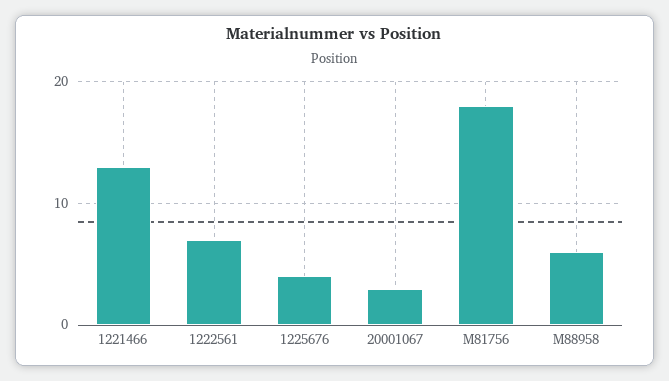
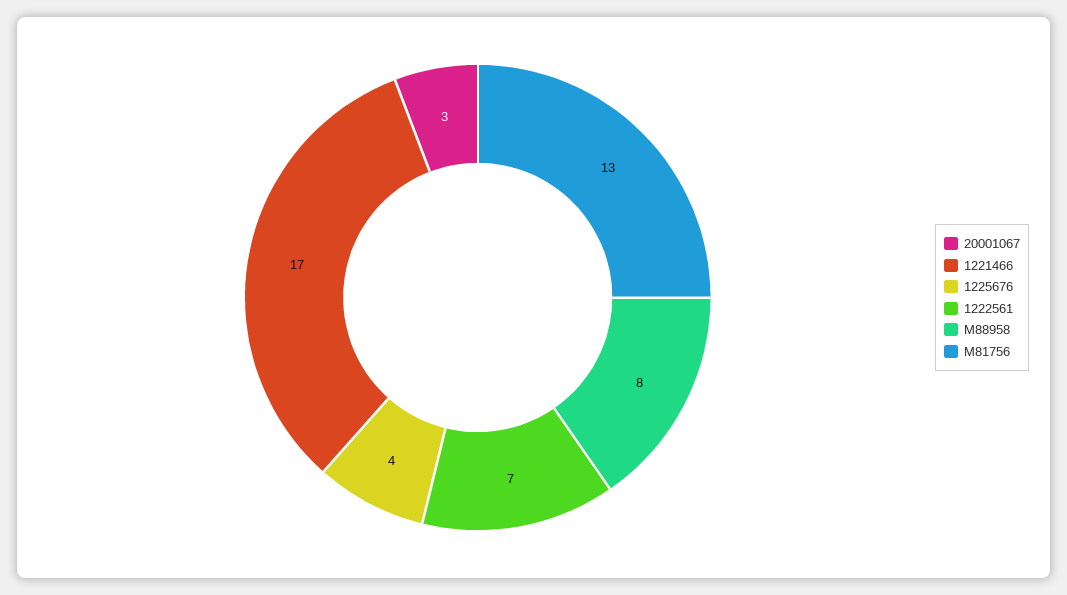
1221466: 13 -> 17
M81756: 18 -> 13
M88958: 6 -> 8

